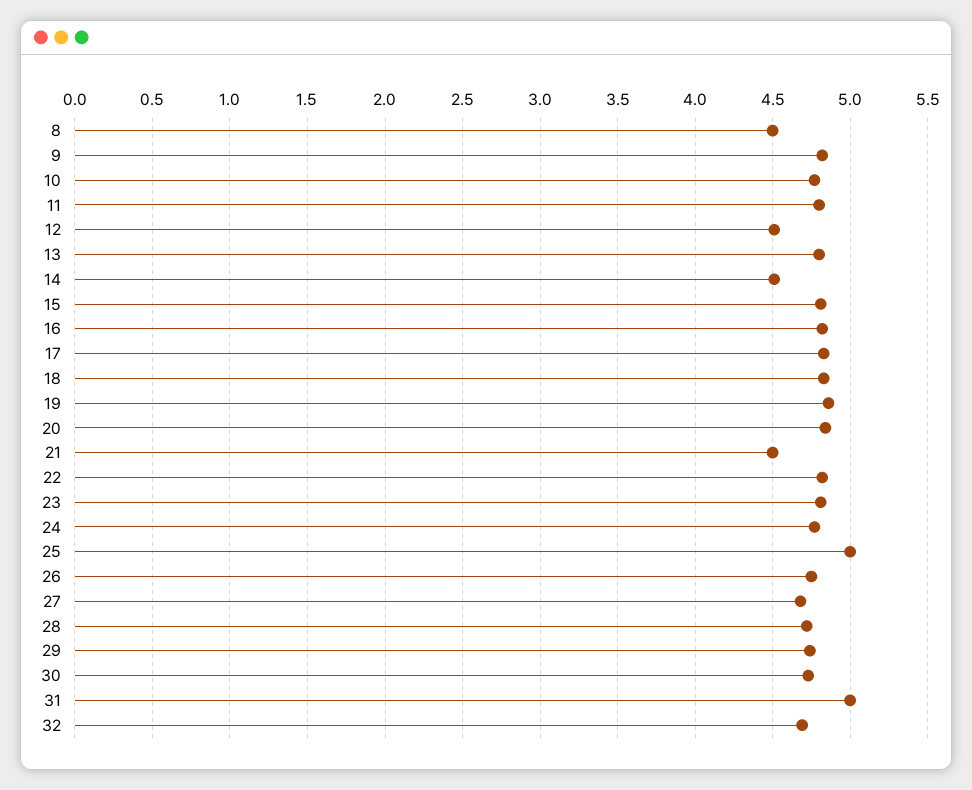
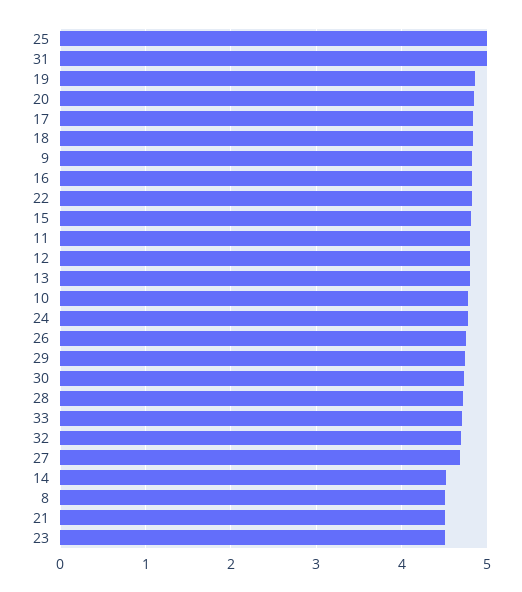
12: 4.5 -> 4.8
23: 4.8 -> 4.5
33: none -> 4.7

